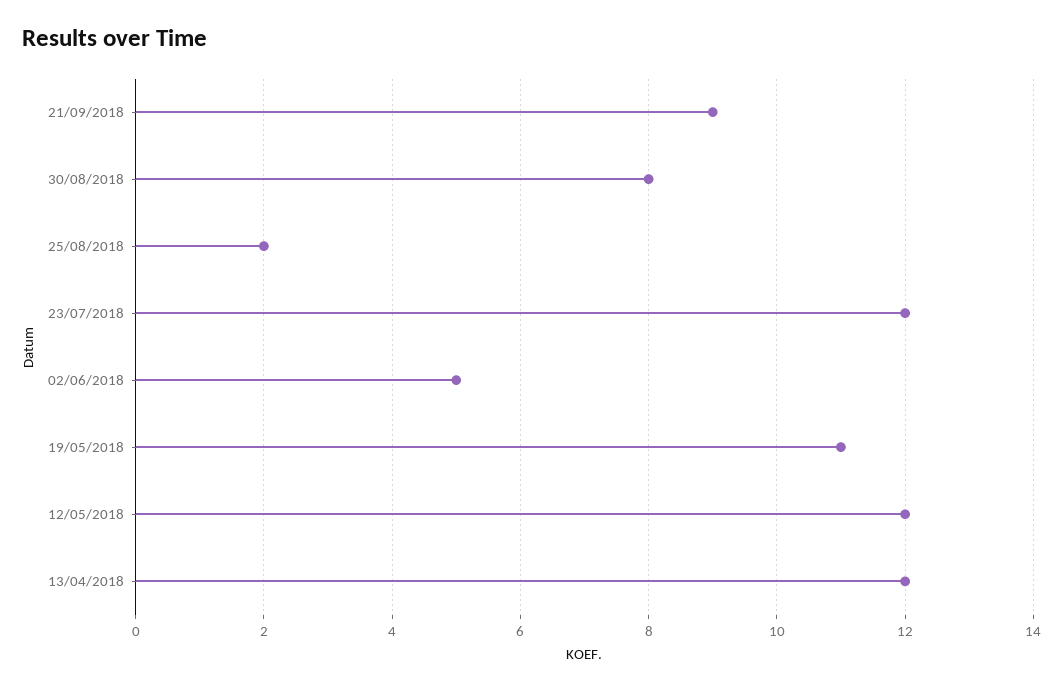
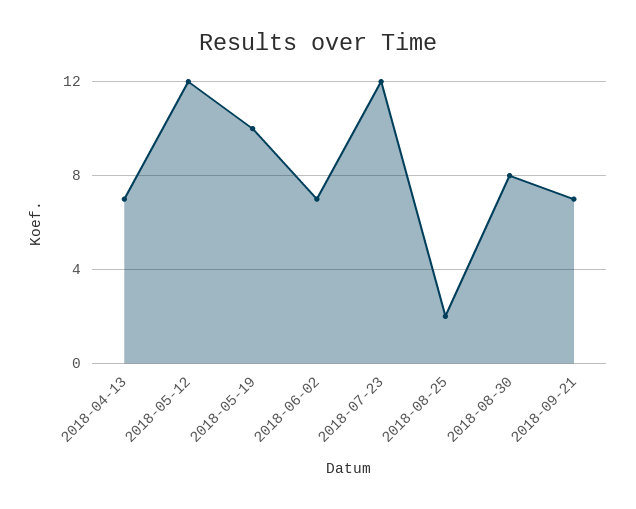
21/09/2018: 9 -> 7
02/06/2018: 5 -> 7
19/05/2018: 11 -> 10
13/04/2018: 12 -> 7

